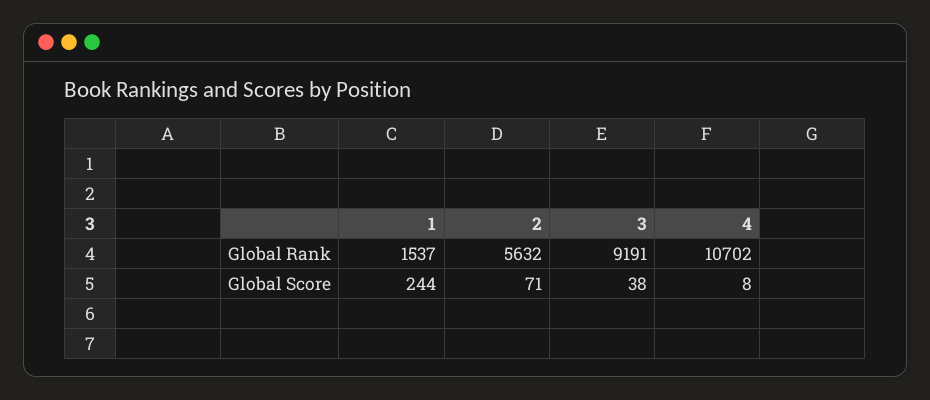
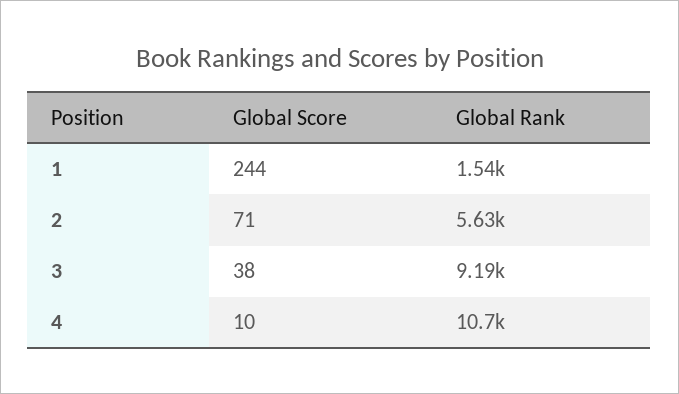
4, Global Score: 8 -> 10

